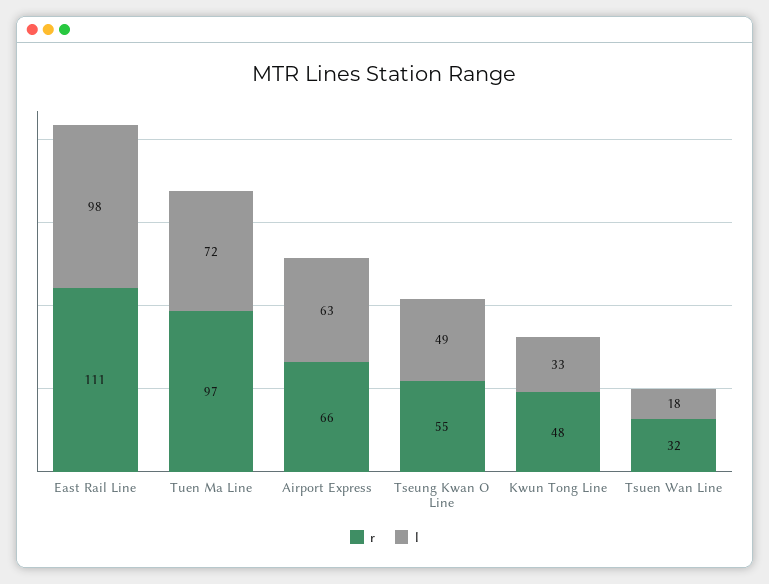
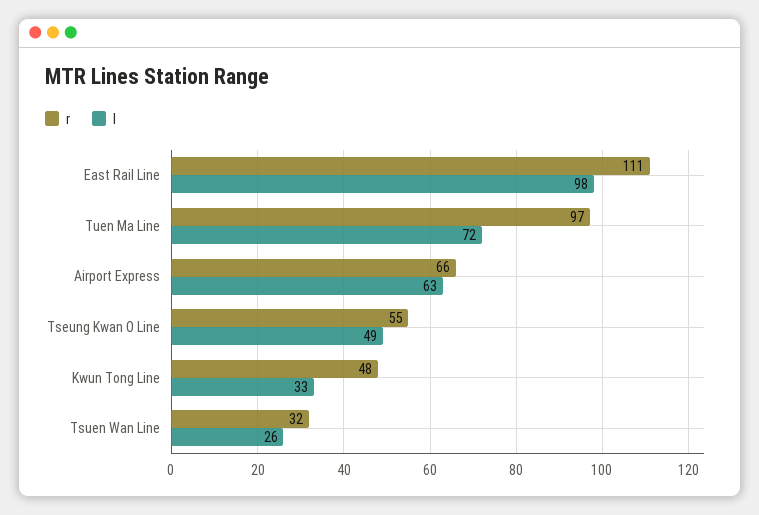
l, Tsuen Wan Line: 18 -> 26

